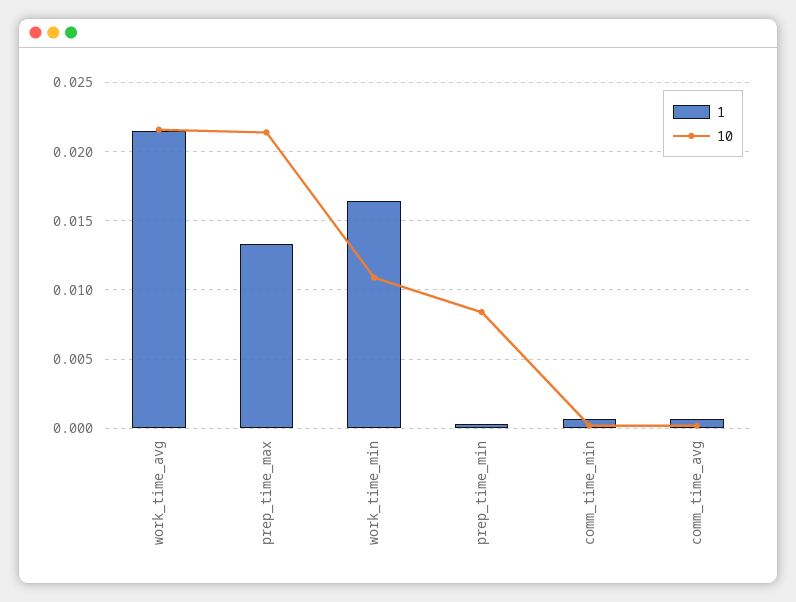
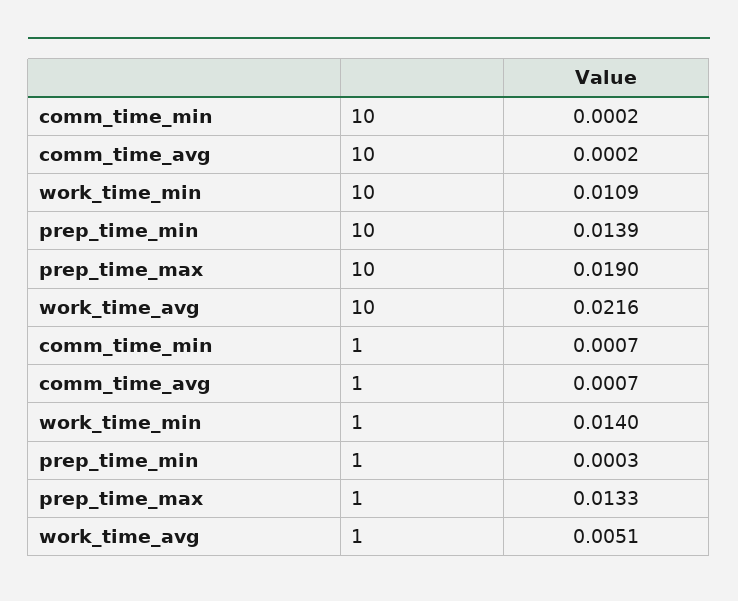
1, work_time_avg: 0.0215 -> 0.0051
10, prep_time_max: 0.0215 -> 0.019
1, work_time_min: 0.0165 -> 0.014
10, prep_time_min: 0.0085 -> 0.0139

